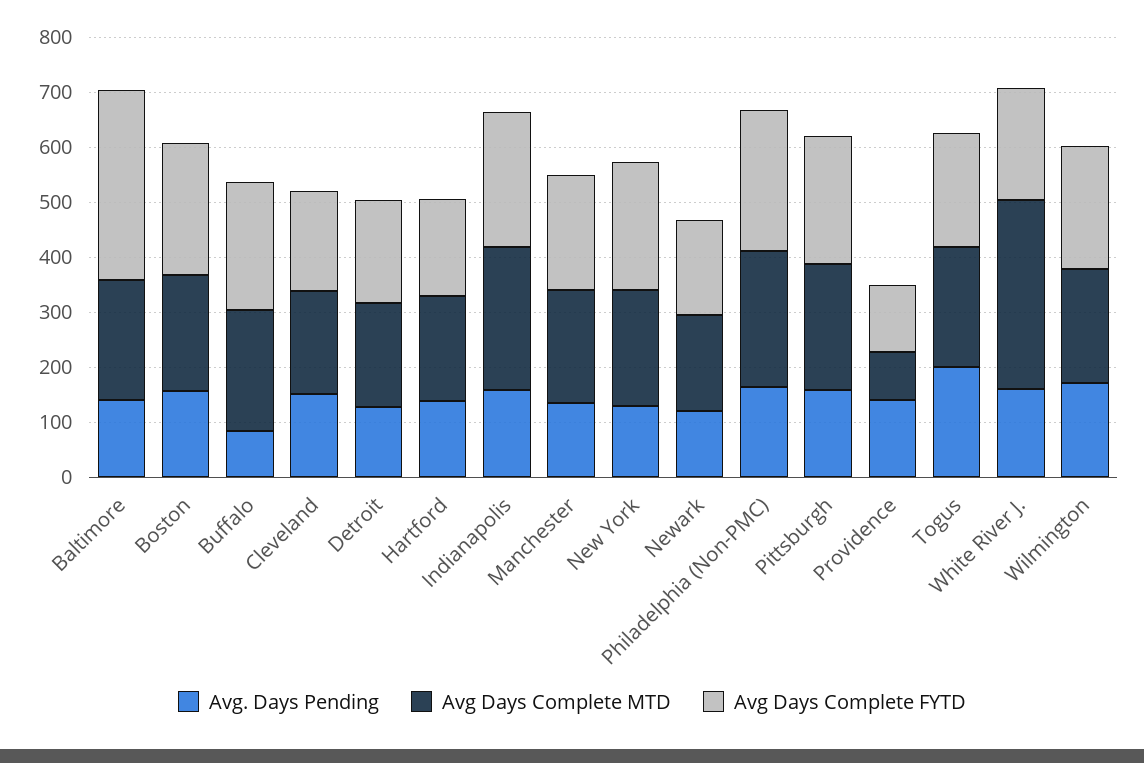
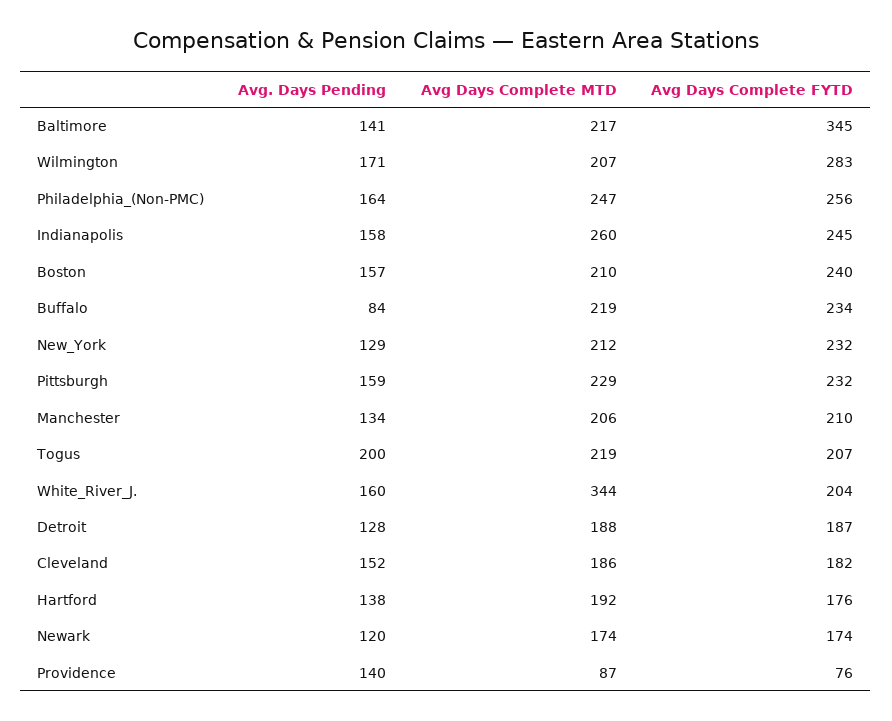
Avg Days Complete FYTD, Providence: 120 -> 76
Avg Days Complete FYTD, Wilmington: 220 -> 283

